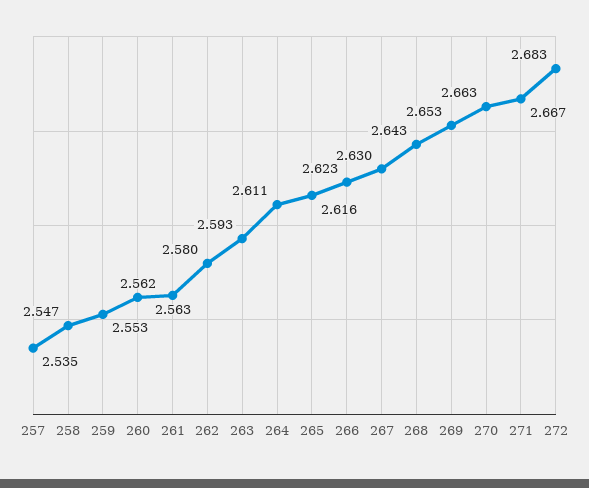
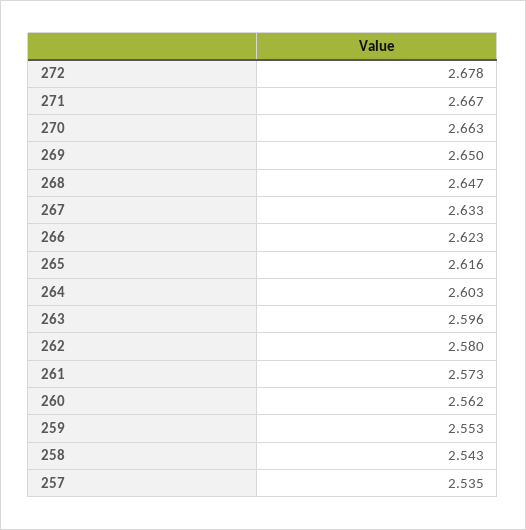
258: 2.547 -> 2.543
261: 2.563 -> 2.573
263: 2.593 -> 2.596
264: 2.611 -> 2.603
267: 2.63 -> 2.633
268: 2.643 -> 2.647
269: 2.653 -> 2.65
272: 2.683 -> 2.678

